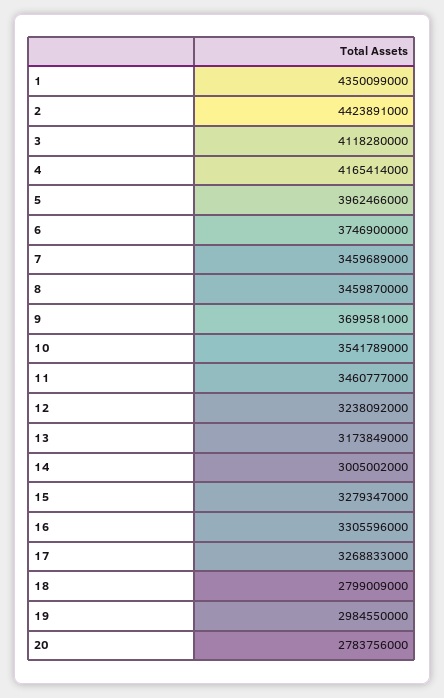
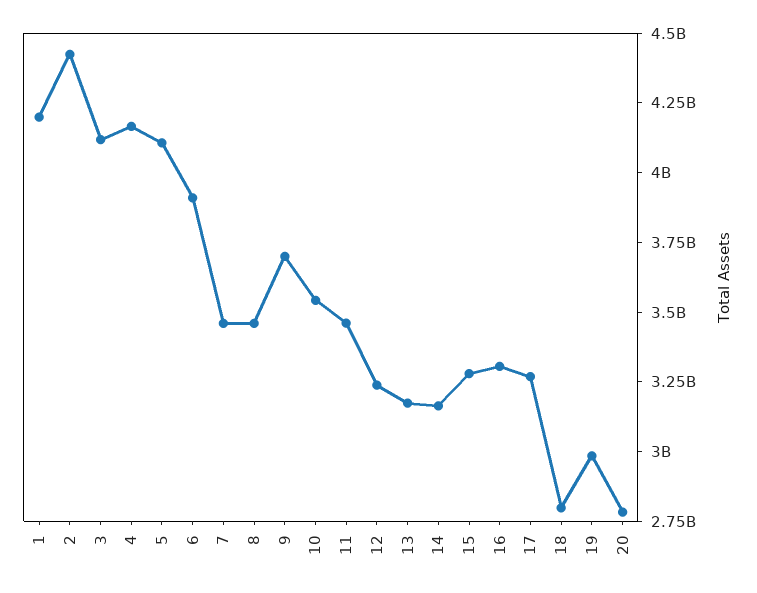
1: 4350099000 -> 4200000000
5: 3962466000 -> 4100000000
6: 3746900000 -> 3900000000
14: 3005002000 -> 3150000000

